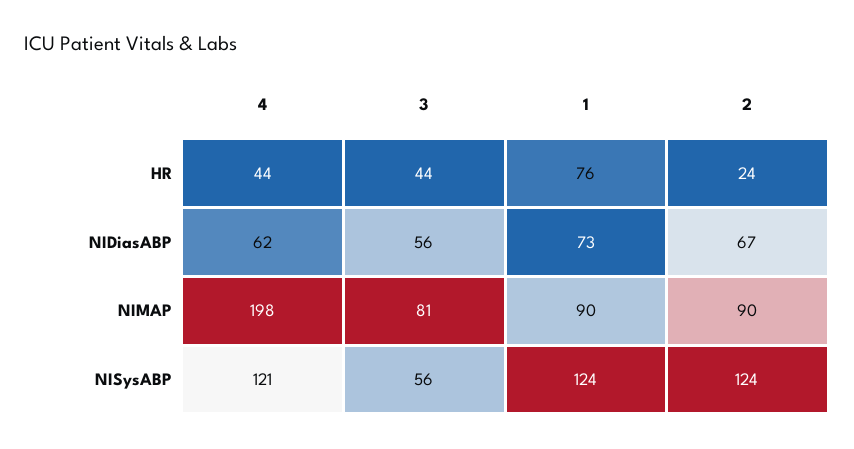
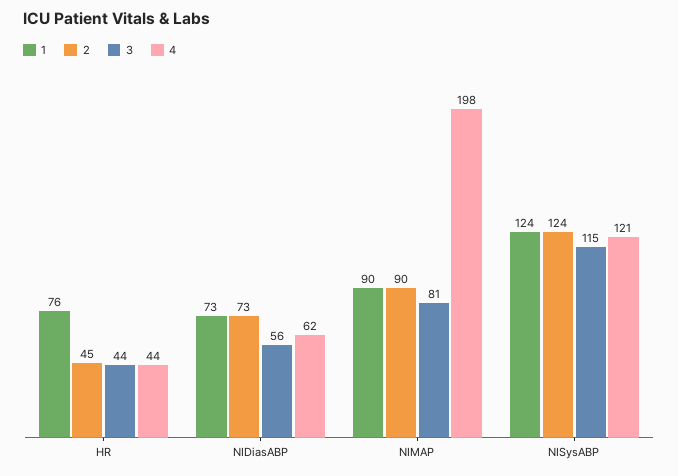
2, HR: 24 -> 45
2, NIDiasABP: 67 -> 73
3, NISysABP: 56 -> 115

